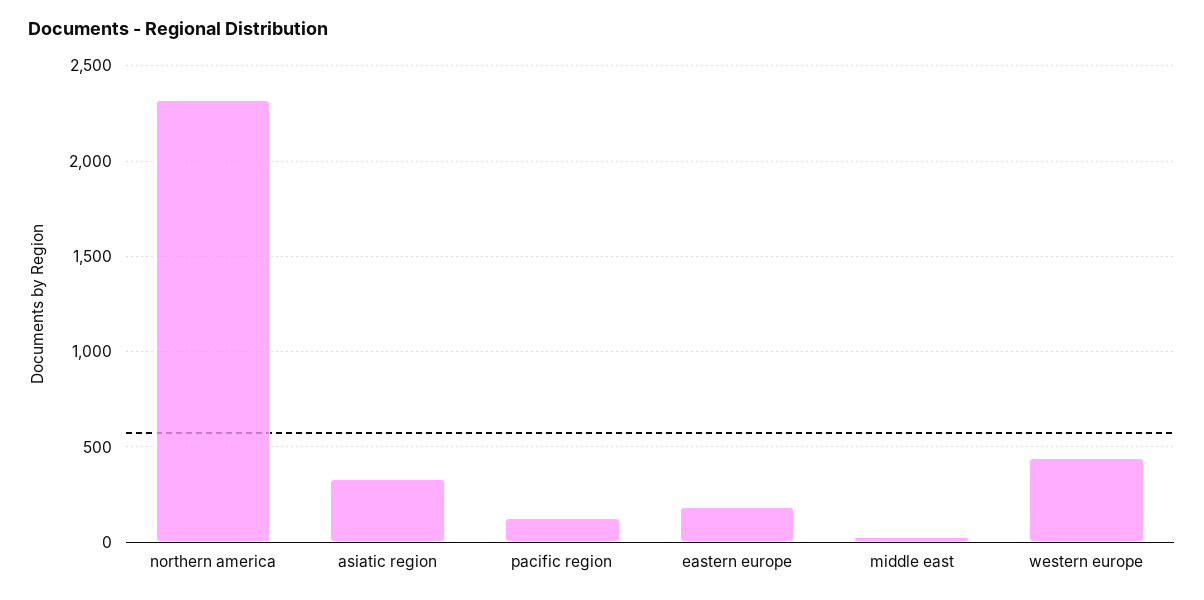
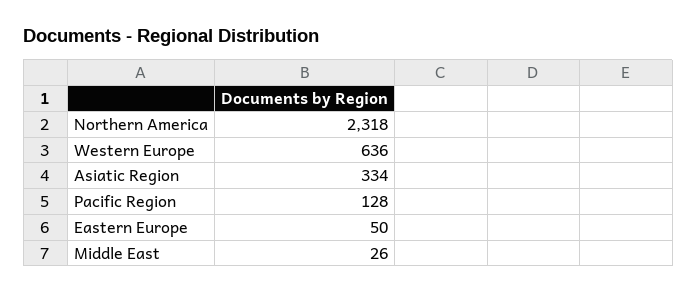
eastern europe: 200 -> 50
western europe: 450 -> 636

